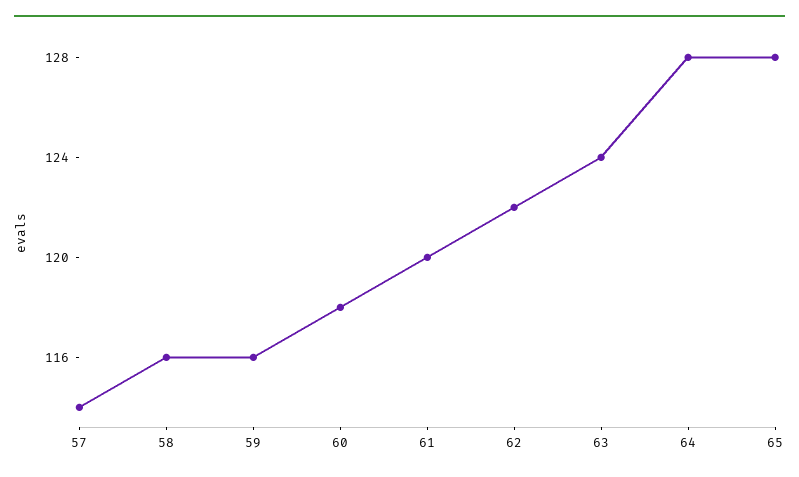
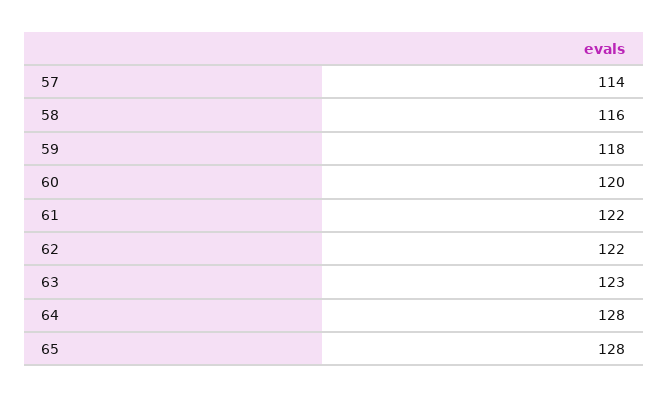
59: 116 -> 118
60: 118 -> 120
61: 120 -> 122
63: 124 -> 123

